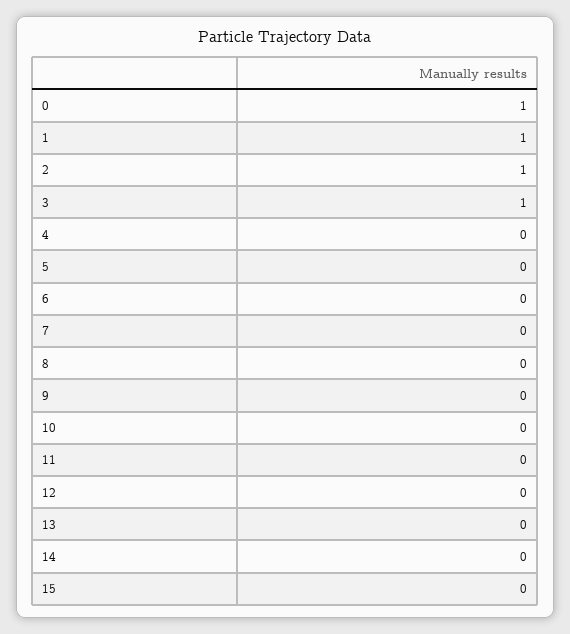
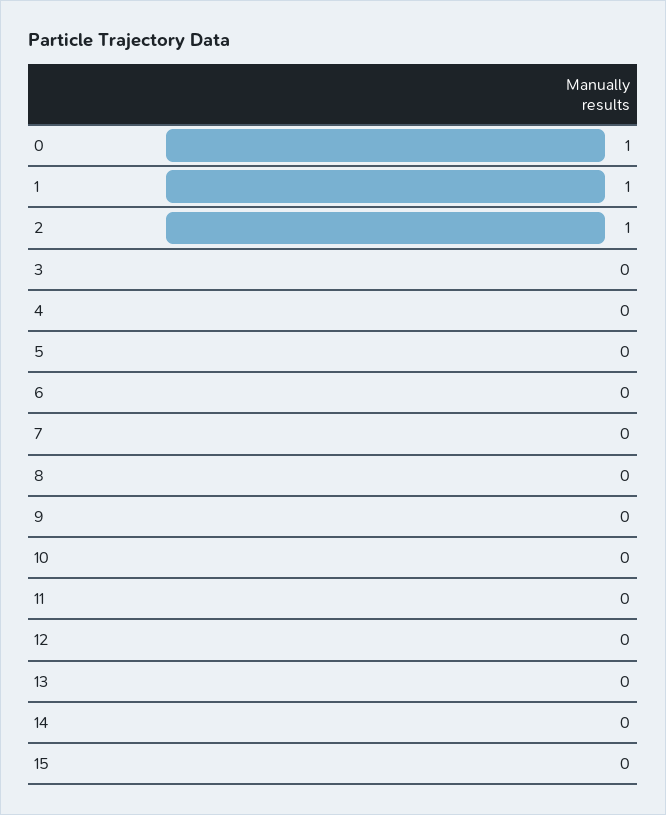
3: 1 -> 0

